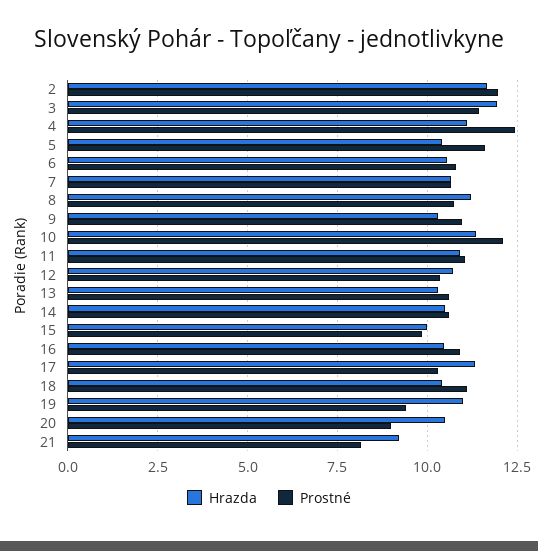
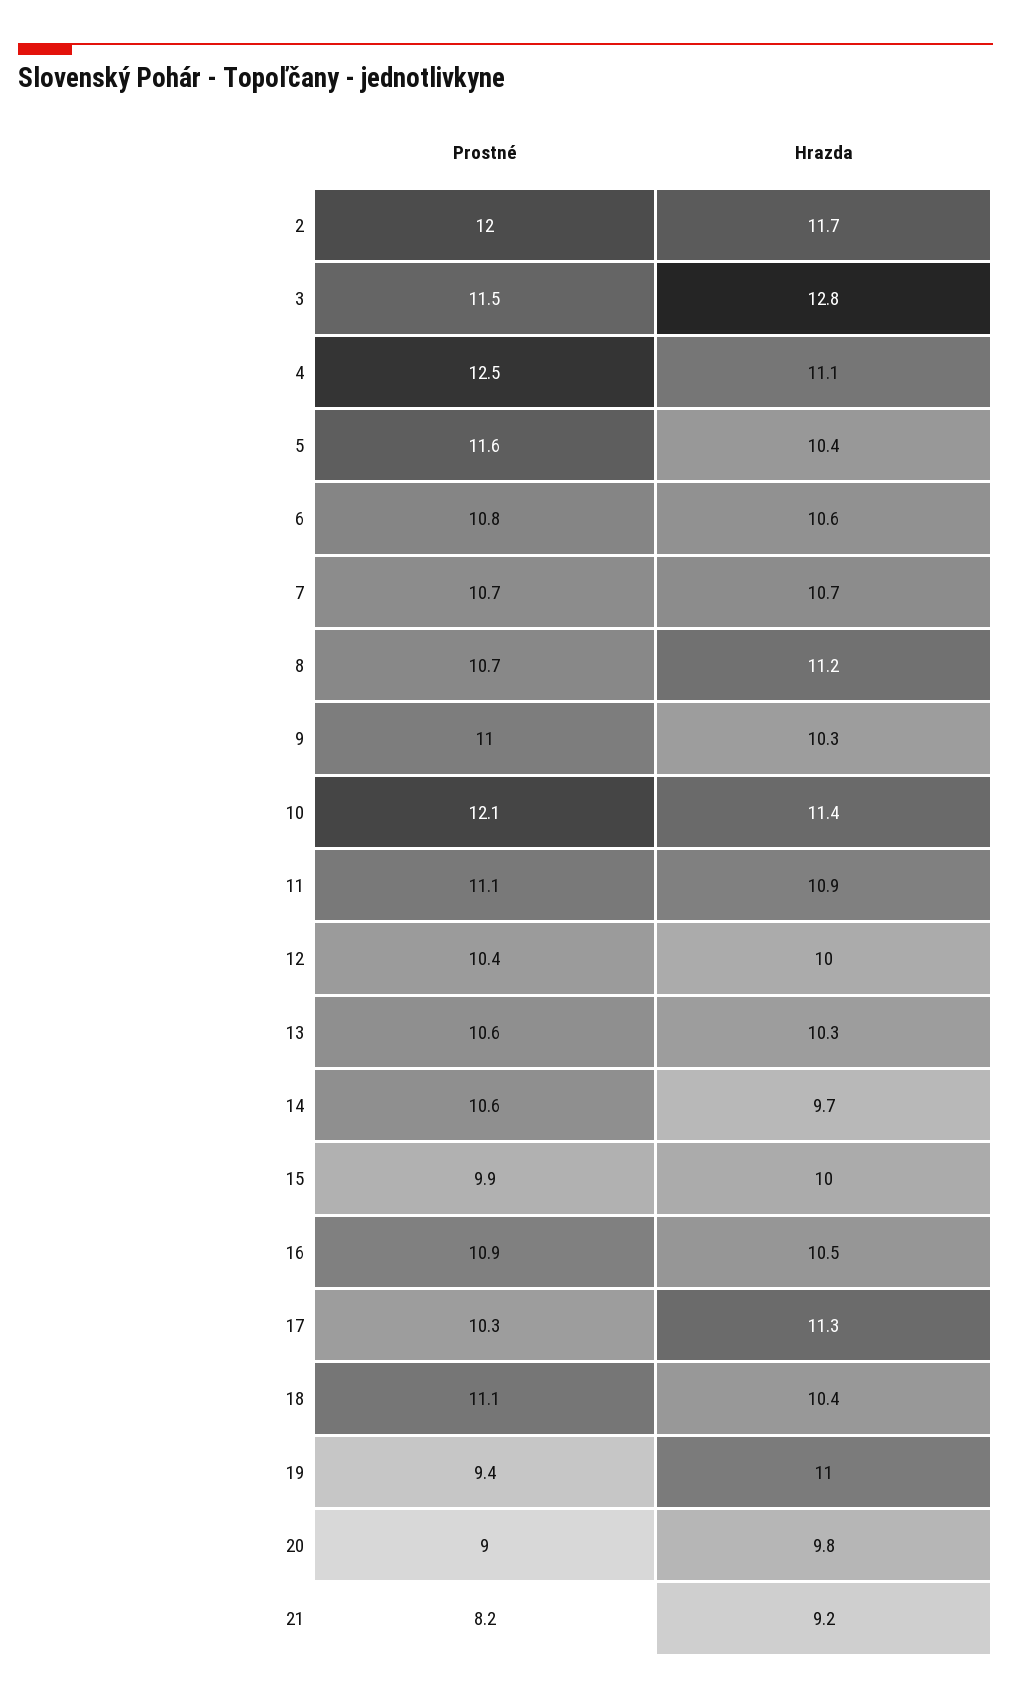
Hrazda, 3: 12 -> 12.8
Hrazda, 12: 10.75 -> 10
Hrazda, 14: 10.5 -> 9.7
Hrazda, 20: 10.5 -> 9.8

